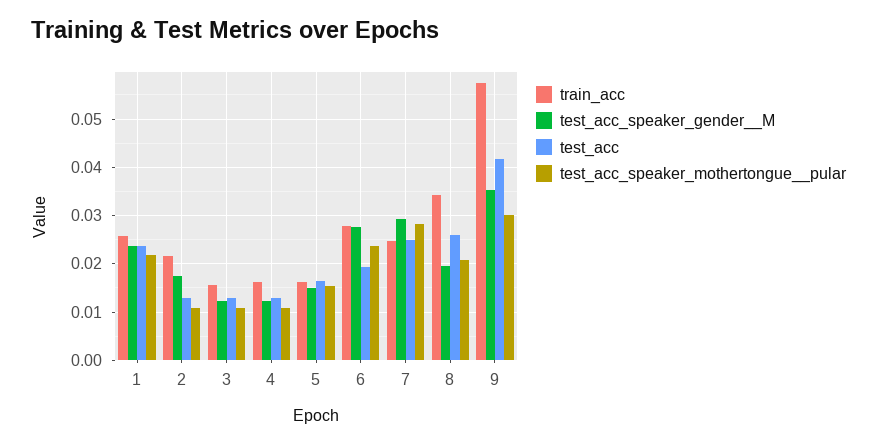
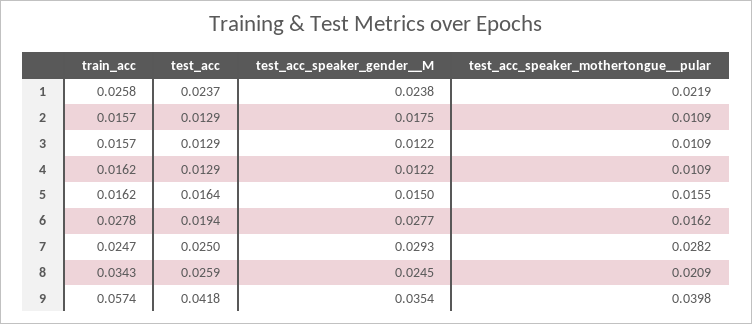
train_acc, 2: 0.022 -> 0.0157
test_acc_speaker_mothertongue__pular, 6: 0.024 -> 0.0162
test_acc_speaker_gender__M, 8: 0.02 -> 0.0245
test_acc_speaker_mothertongue__pular, 9: 0.03 -> 0.0398

